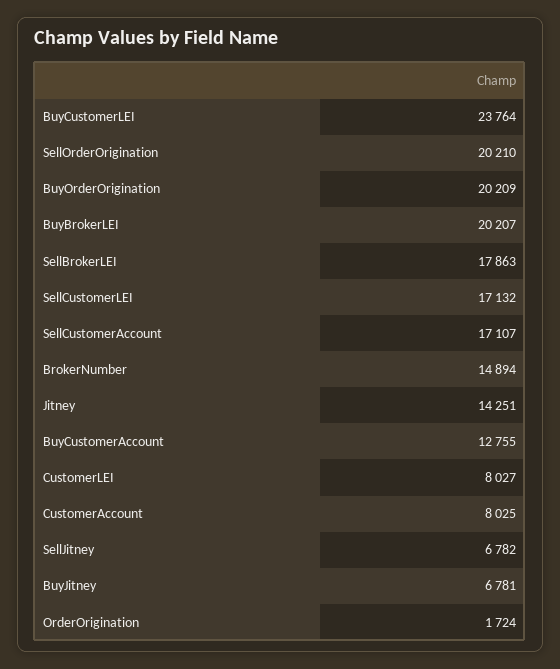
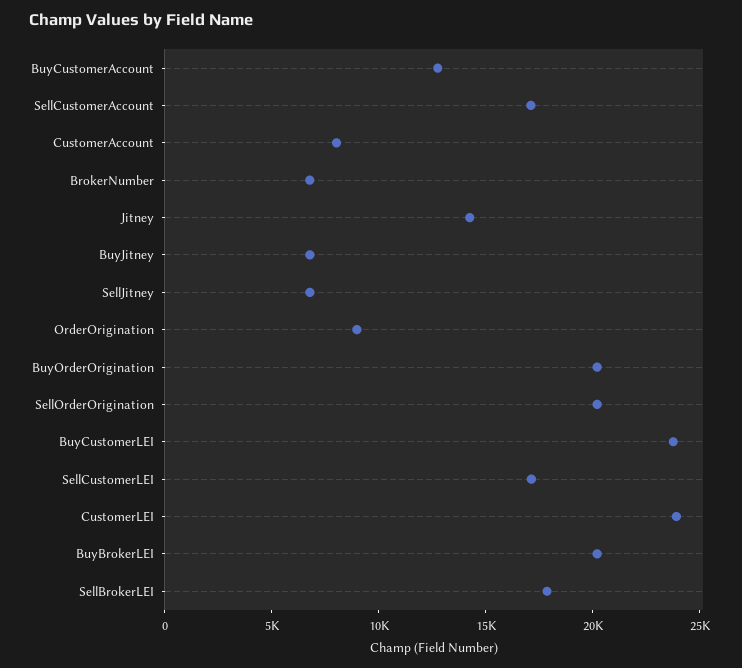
BrokerNumber: 14894 -> 7000
CustomerLEI: 8027 -> 24000
OrderOrigination: 1724 -> 9000

